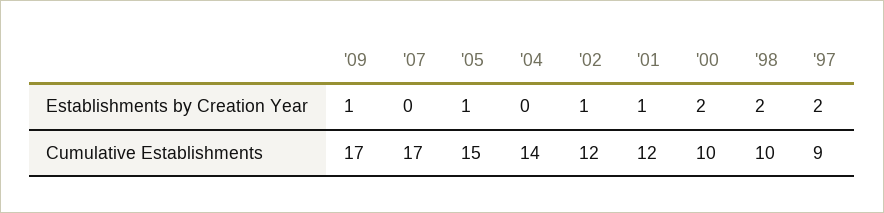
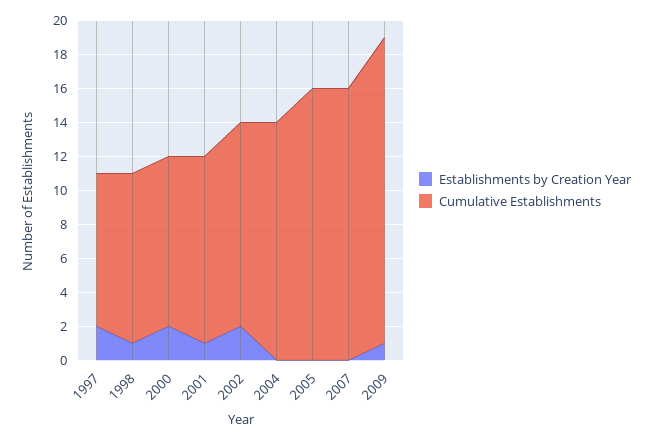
Establishments by Creation Year, '05: 1 -> 0
Establishments by Creation Year, '02: 1 -> 2
Establishments by Creation Year, '98: 2 -> 1
Cumulative Establishments, '09: 17 -> 18
Cumulative Establishments, '07: 17 -> 16
Cumulative Establishments, '05: 15 -> 16
Cumulative Establishments, '01: 12 -> 11

